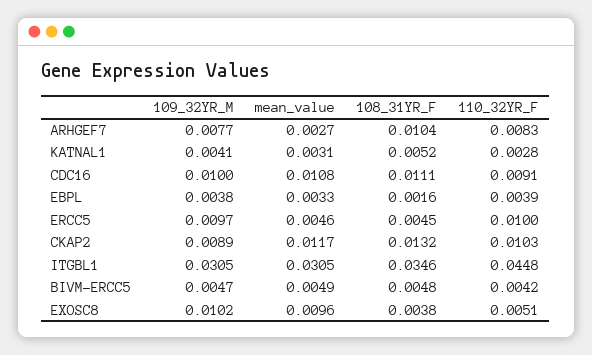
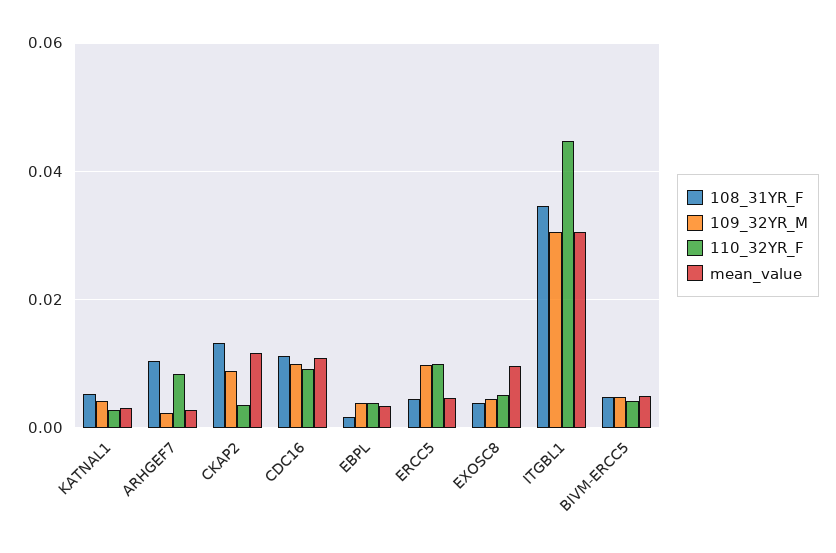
109_32YR_M, ARHGEF7: 0.0077 -> 0.002
110_32YR_F, CKAP2: 0.0103 -> 0.004
109_32YR_M, EXOSC8: 0.0102 -> 0.004

